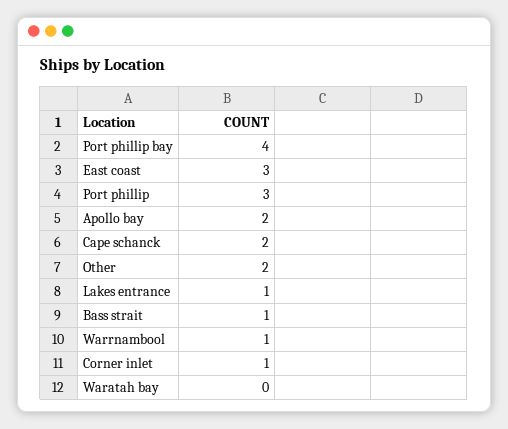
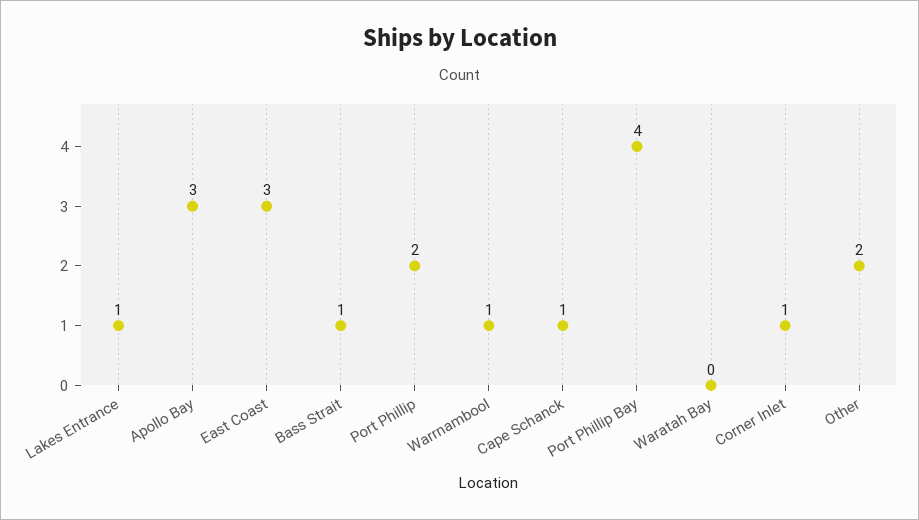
Port phillip: 3 -> 2
Apollo bay: 2 -> 3
Cape schanck: 2 -> 1

